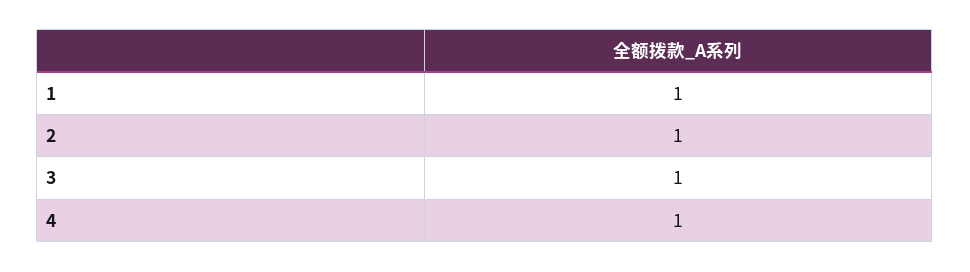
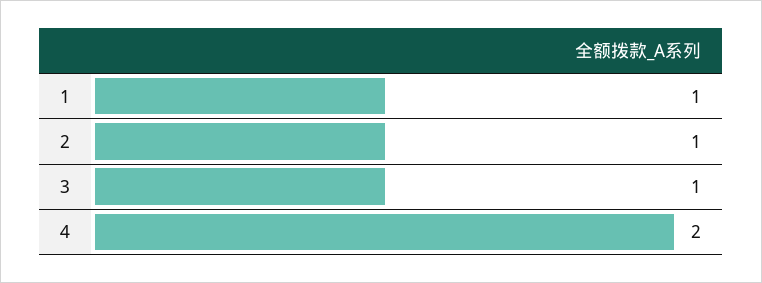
4: 1 -> 2

